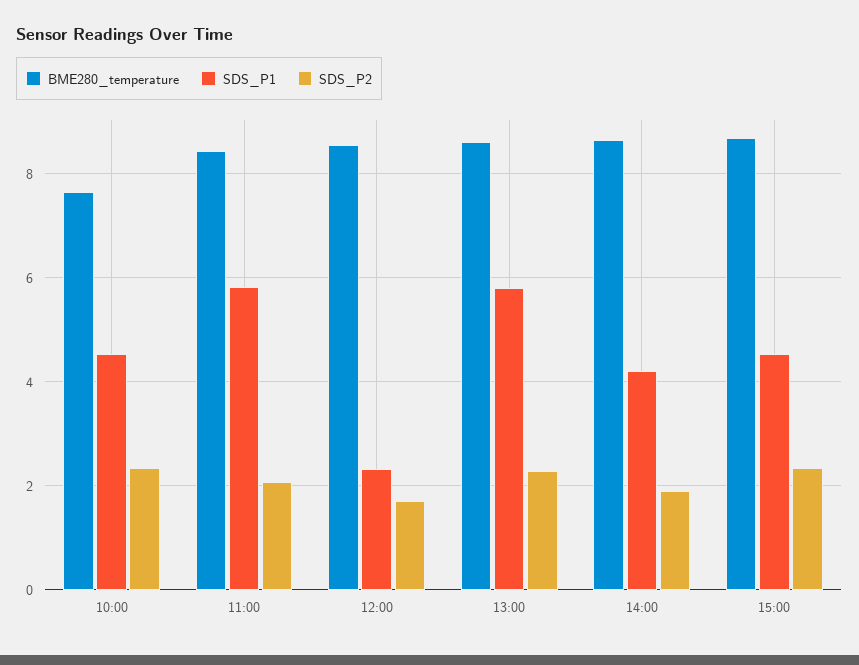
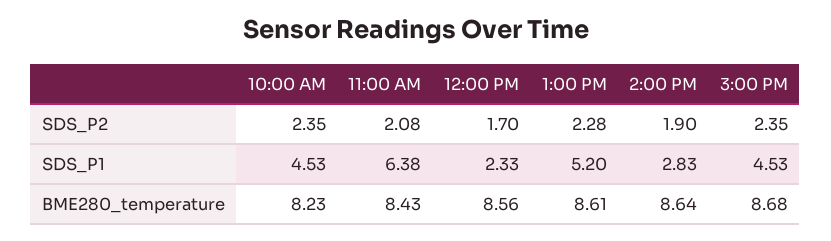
BME280_temperature, 10:00: 7.6 -> 8.23
SDS_P1, 11:00: 5.8 -> 6.38
SDS_P1, 13:00: 5.8 -> 5.2
SDS_P1, 14:00: 4.2 -> 2.83

